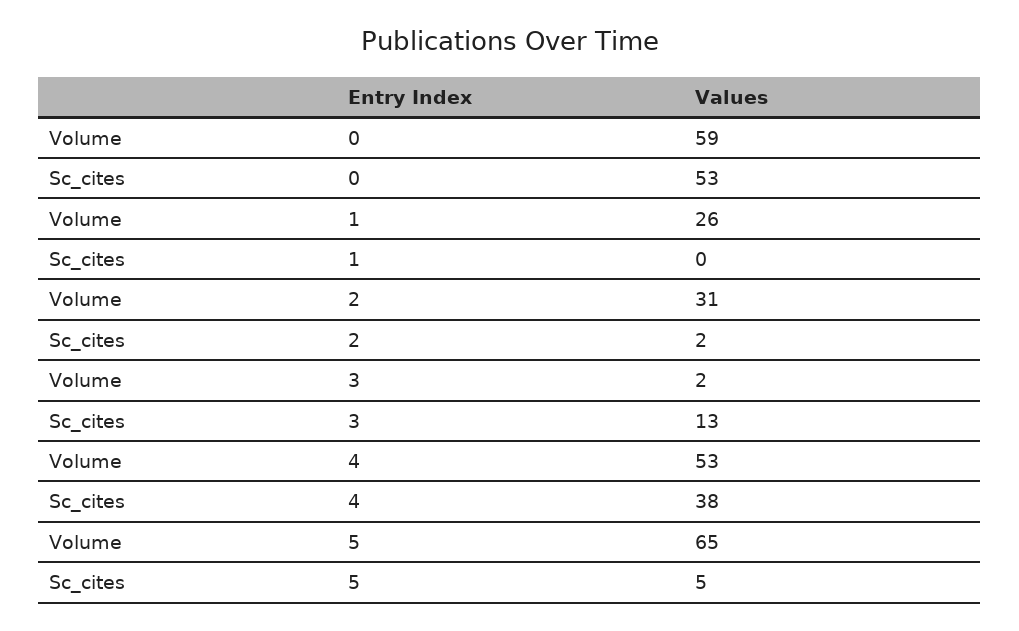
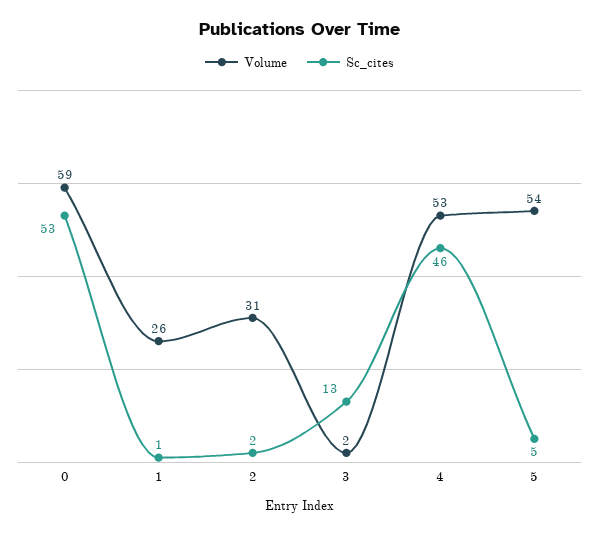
Sc_cites, 1: 0 -> 1
Sc_cites, 4: 38 -> 46
Volume, 5: 65 -> 54

